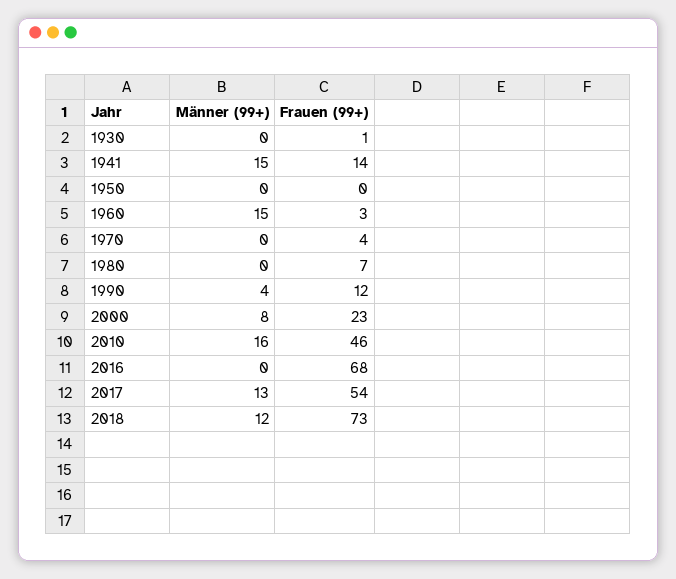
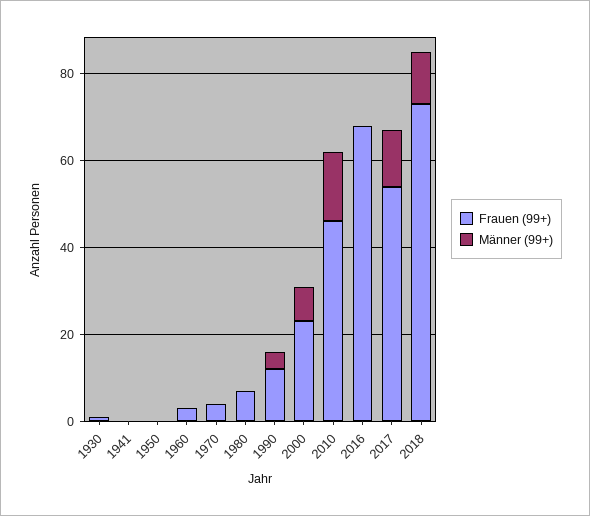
Männer (99+), 1941: 15 -> 0
Frauen (99+), 1941: 14 -> 0
Männer (99+), 1960: 15 -> 0

